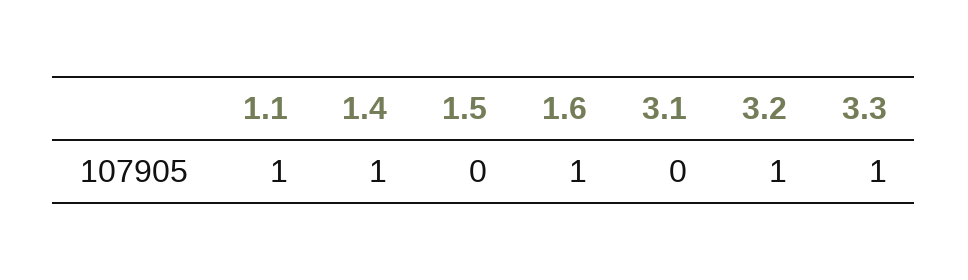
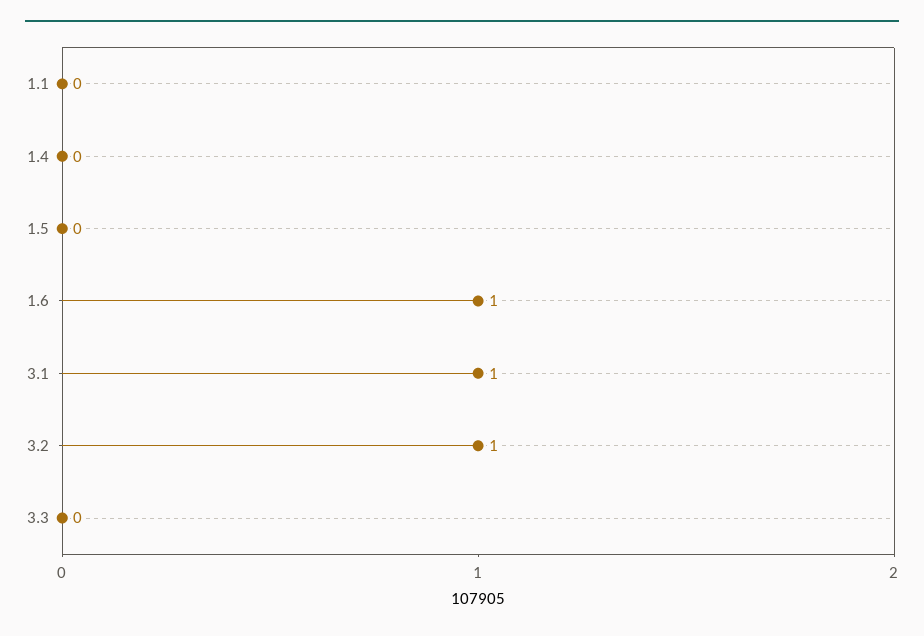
1.1: 1 -> 0
1.4: 1 -> 0
3.1: 0 -> 1
3.3: 1 -> 0

